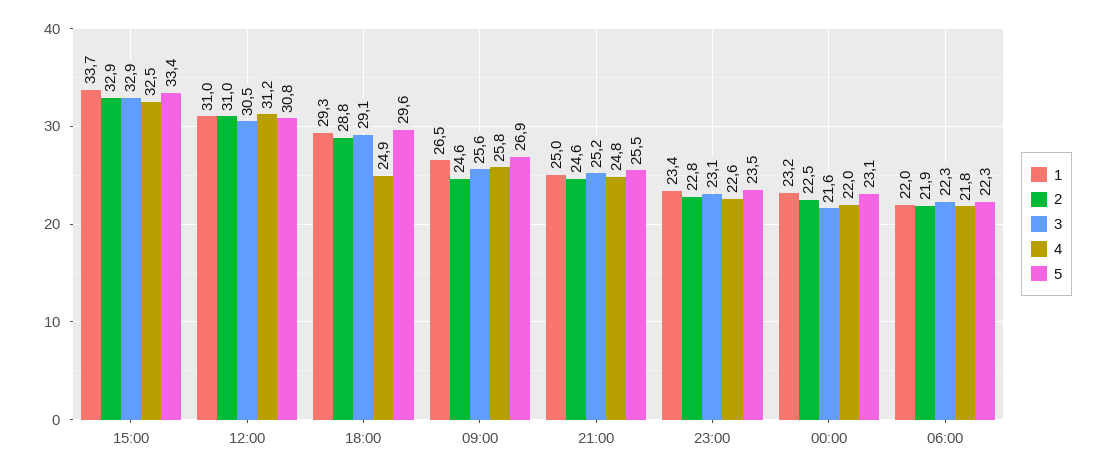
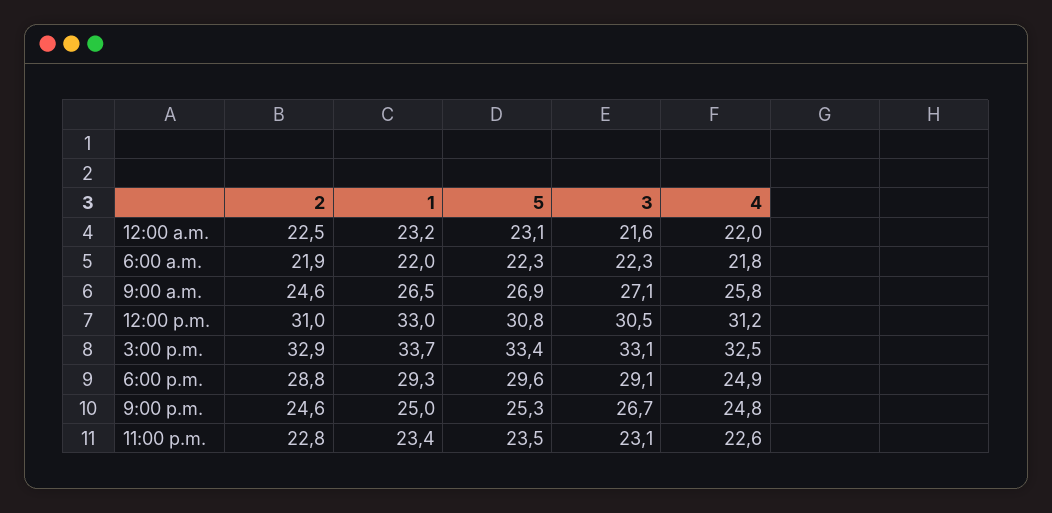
3, 15:00: 32.9 -> 33.1
1, 12:00: 31 -> 33
3, 09:00: 25.6 -> 27.1
3, 21:00: 25.2 -> 26.7
5, 21:00: 25.5 -> 25.3

